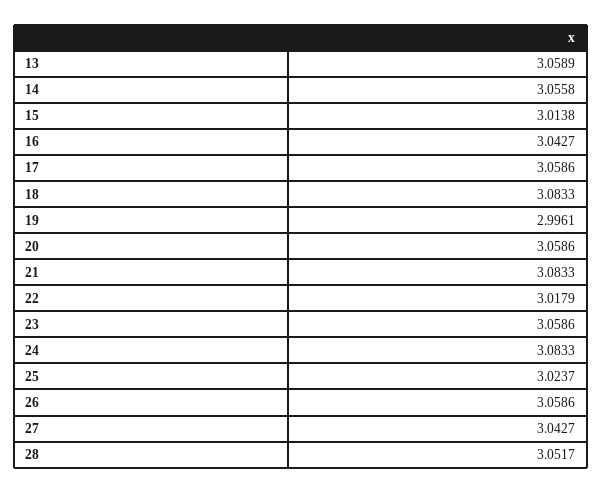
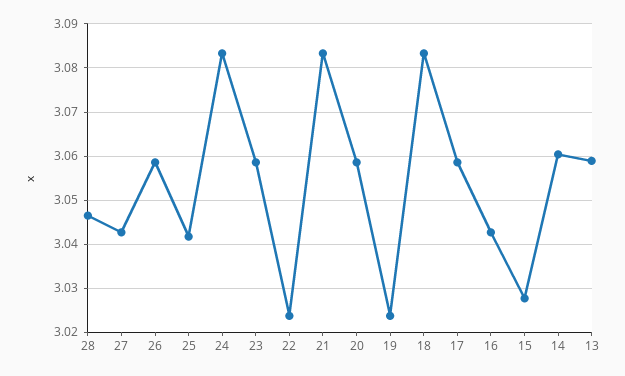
14: 3.0558 -> 3.06
15: 3.0138 -> 3.028
19: 2.9961 -> 3.024
22: 3.0179 -> 3.024
25: 3.0237 -> 3.042
28: 3.0517 -> 3.046

